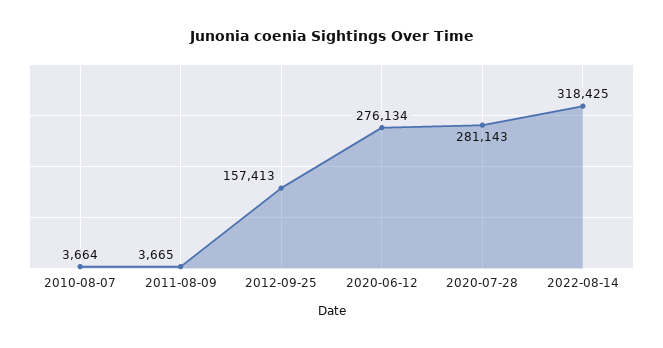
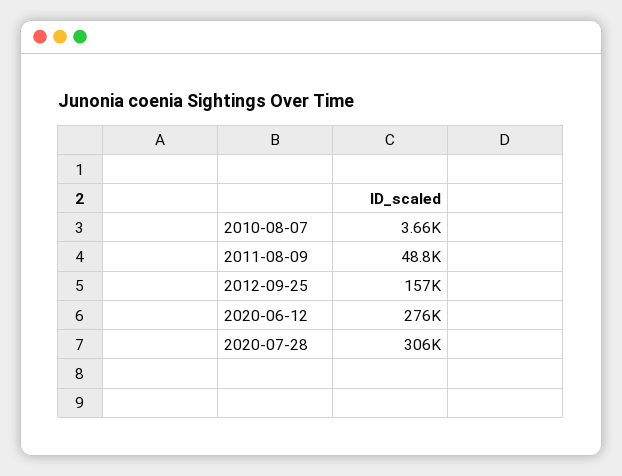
2011-08-09: 3665 -> 48800
2020-07-28: 281143 -> 306000
2022-08-14: 318425 -> none

